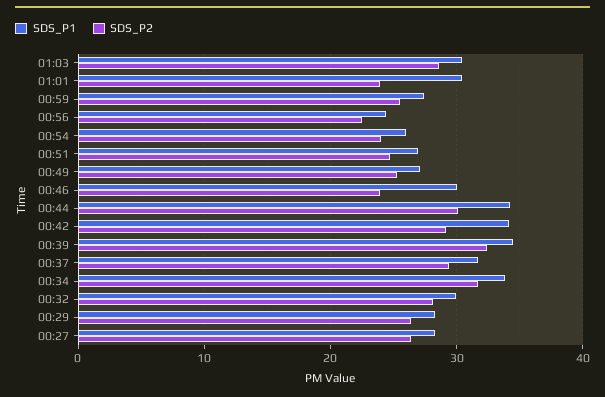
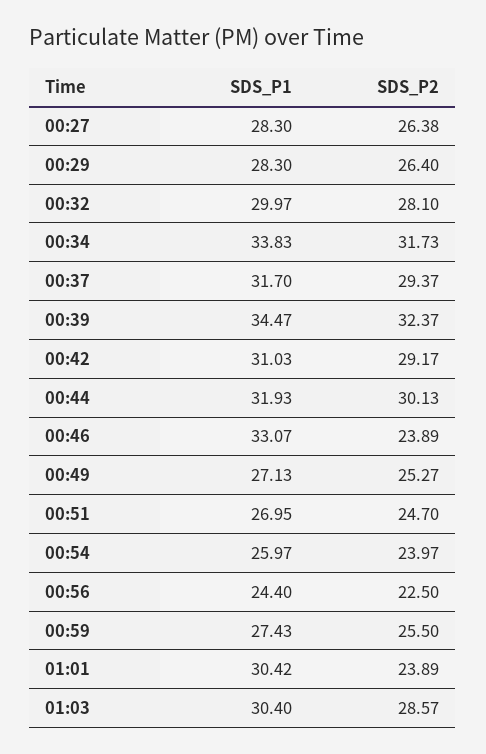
SDS_P1, 00:46: 30 -> 33.07
SDS_P1, 00:44: 34 -> 31.93
SDS_P1, 00:42: 34 -> 31.03

